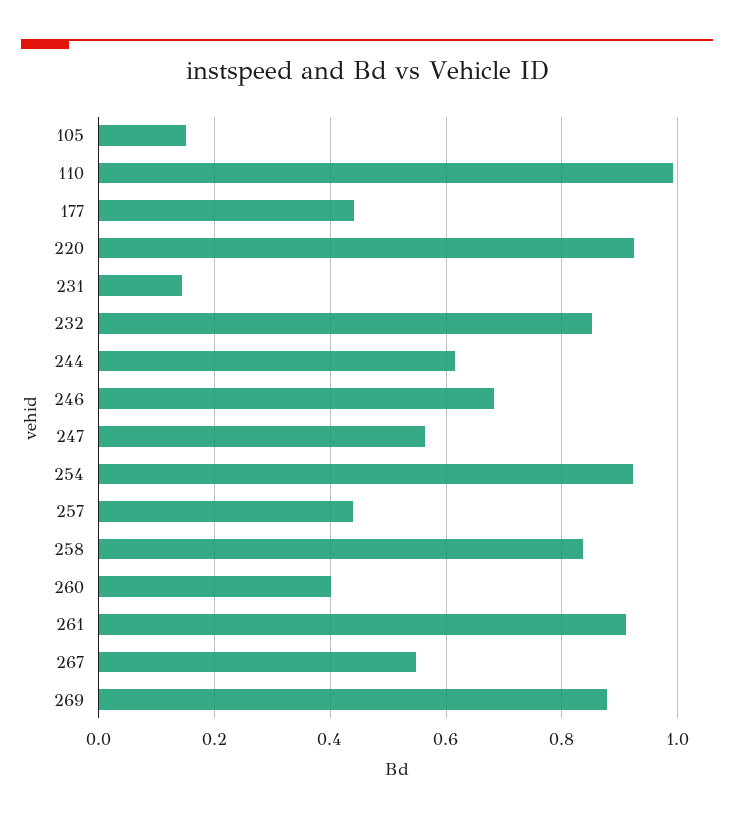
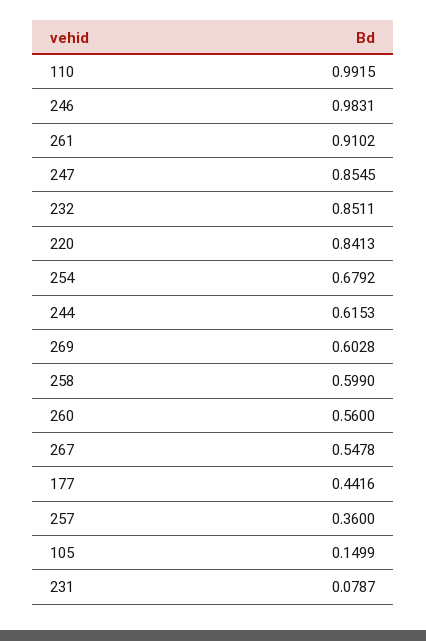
220: 0.92 -> 0.8413
231: 0.14 -> 0.0787
246: 0.68 -> 0.9831
247: 0.56 -> 0.8545
254: 0.92 -> 0.6792
257: 0.44 -> 0.36
258: 0.84 -> 0.599
260: 0.4 -> 0.56
269: 0.88 -> 0.6028

